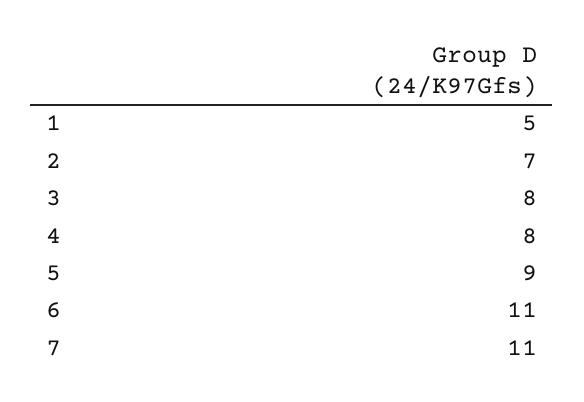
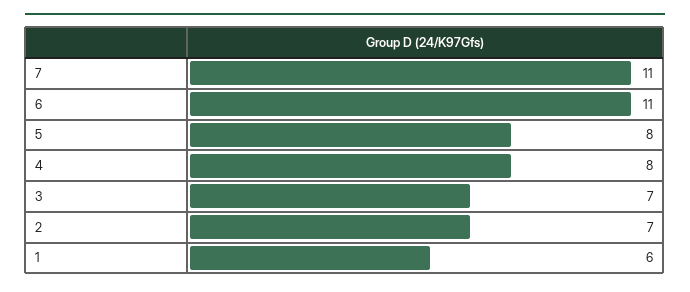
1: 5 -> 6
3: 8 -> 7
5: 9 -> 8

